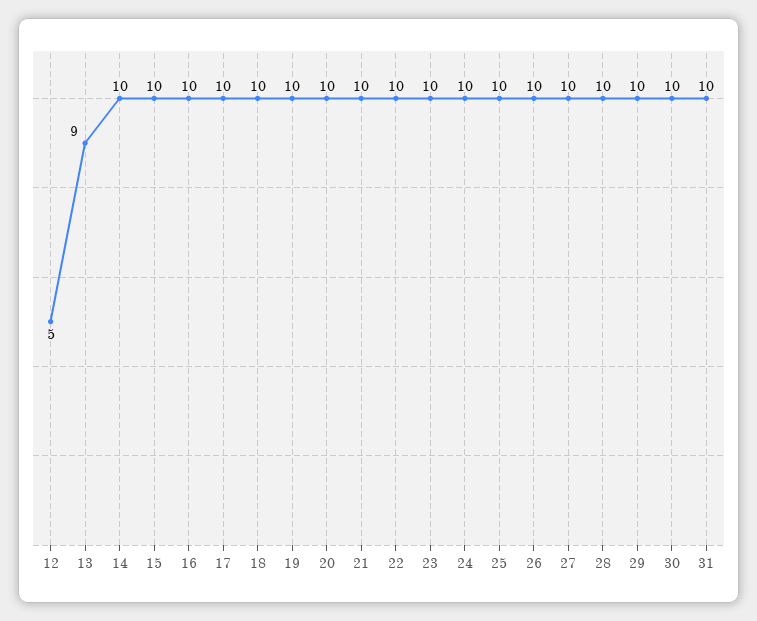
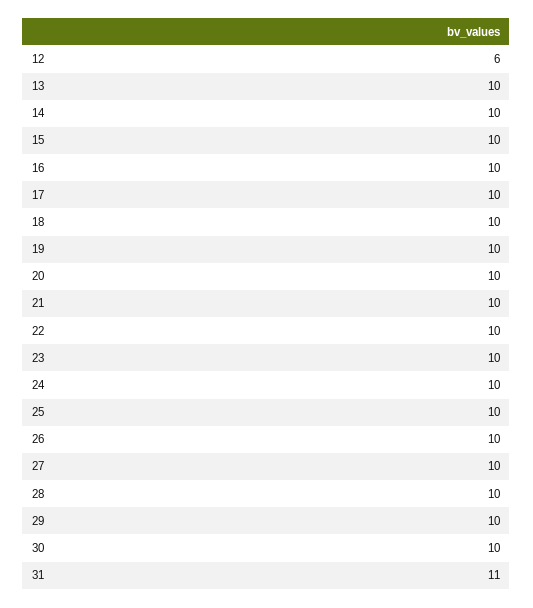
12: 5 -> 6
13: 9 -> 10
31: 10 -> 11

